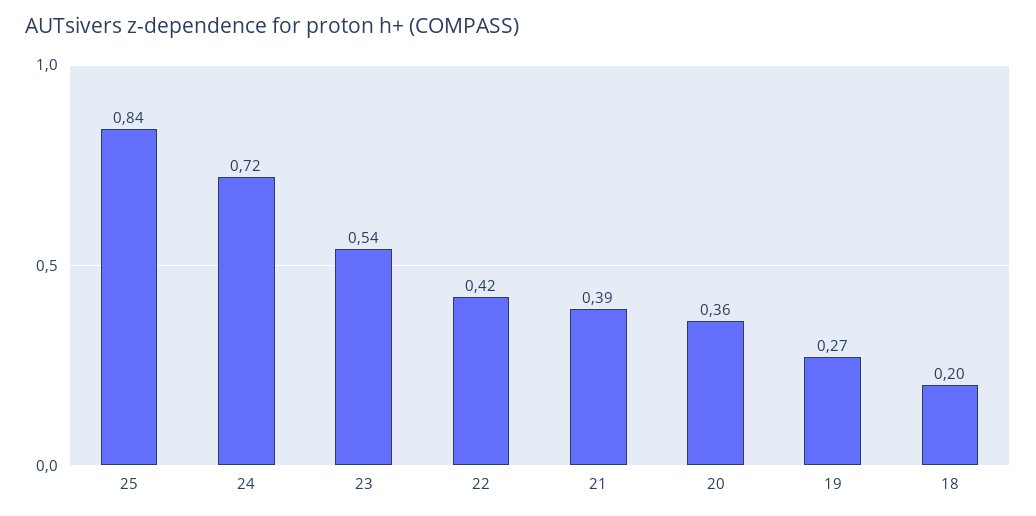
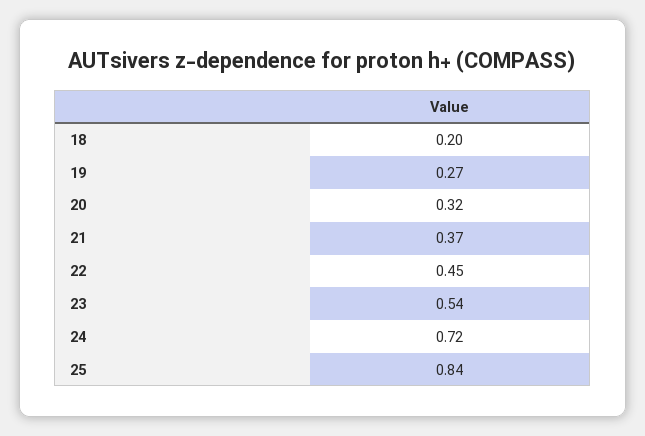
22: 0.42 -> 0.45
21: 0.39 -> 0.37
20: 0.36 -> 0.32

